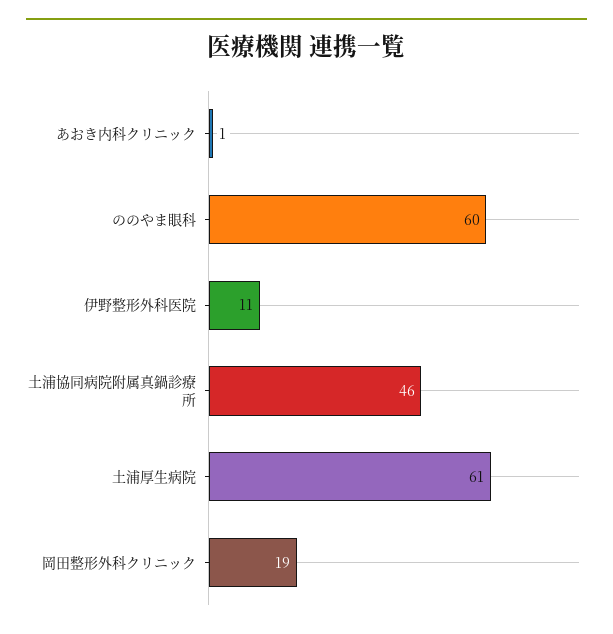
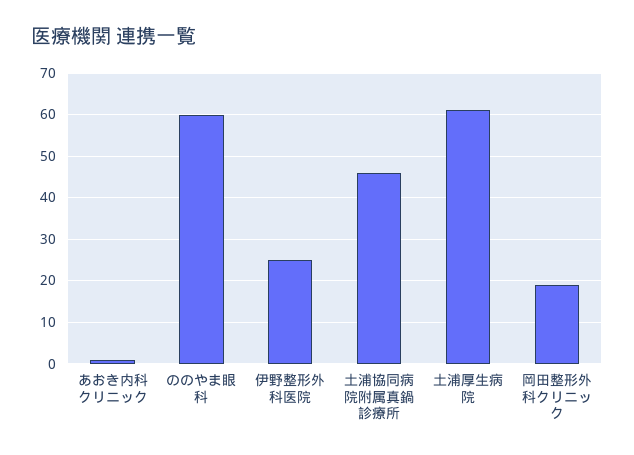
伊野整形外科医院: 11 -> 25

